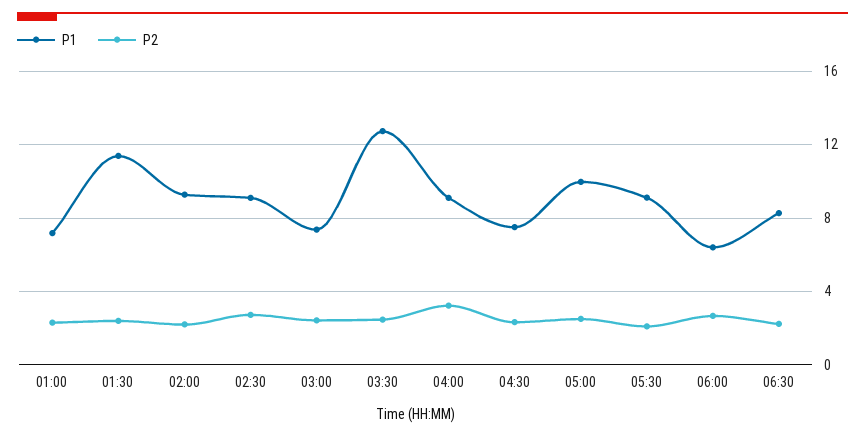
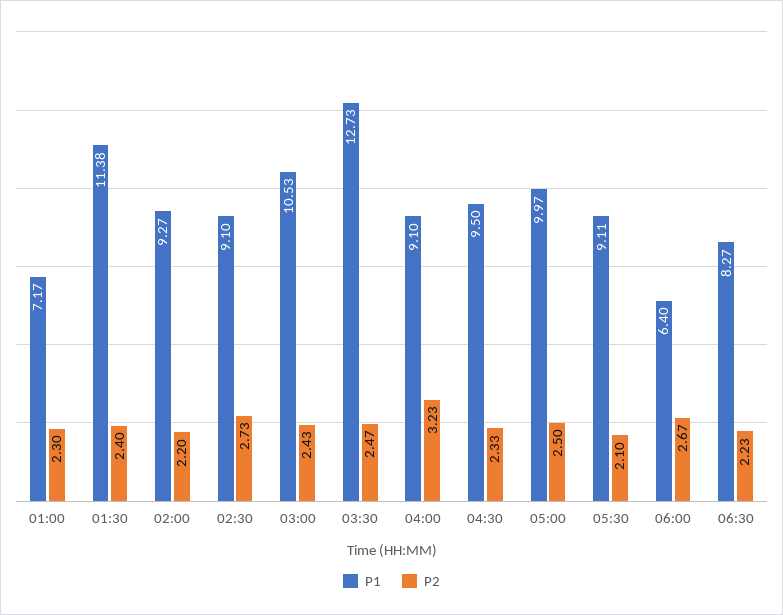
P1, 03:00: 7.5 -> 10.53
P1, 04:30: 7.5 -> 9.5

